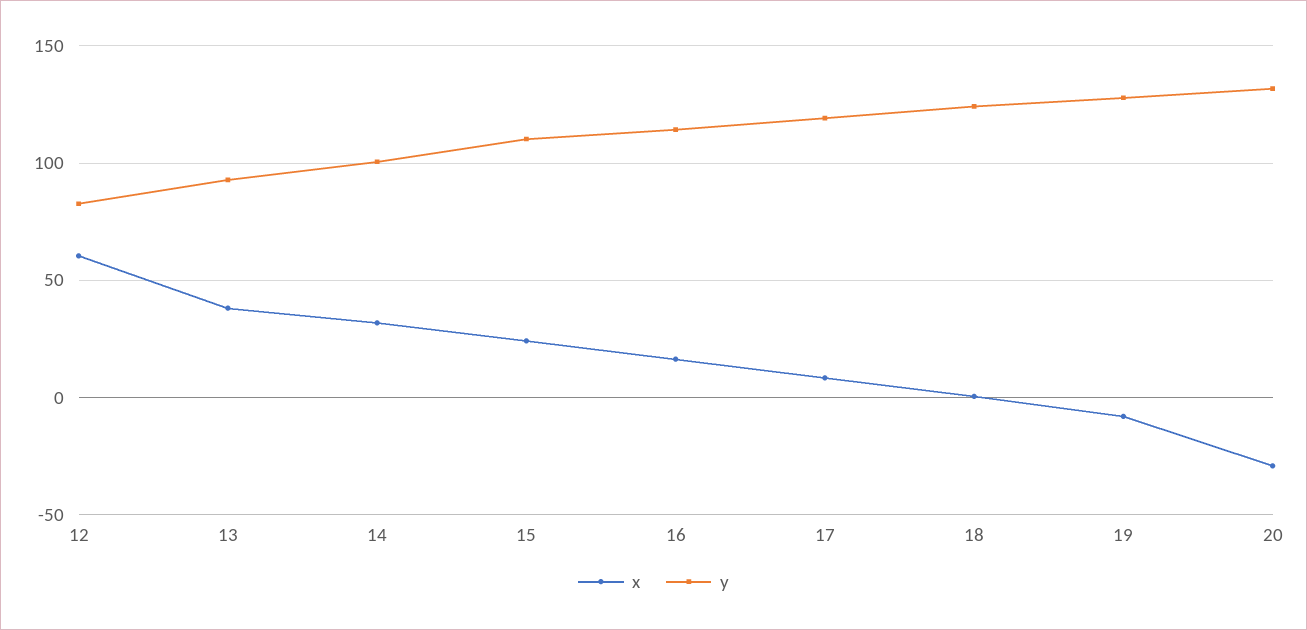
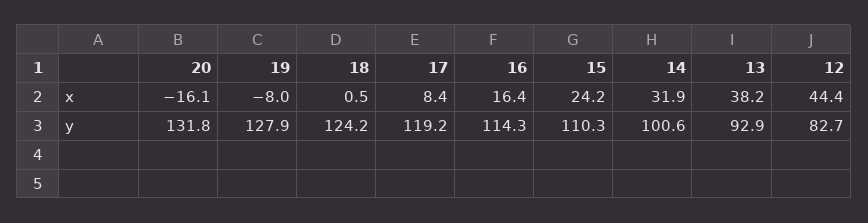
x, 12: 60 -> 44.4
x, 20: -30 -> -16.1

